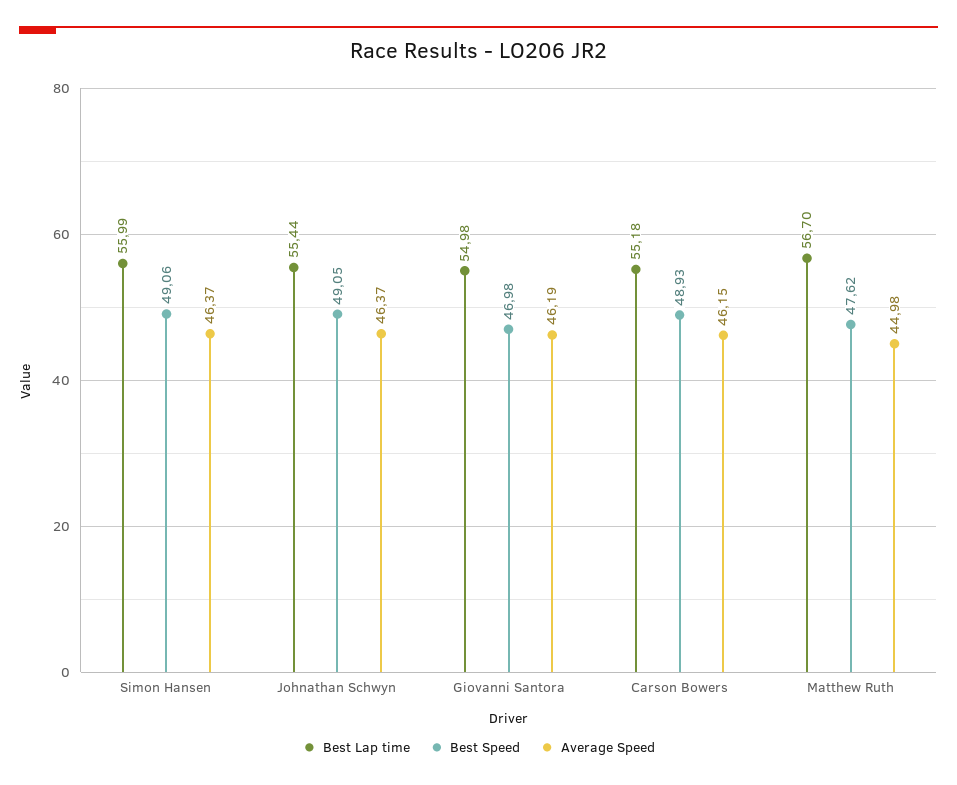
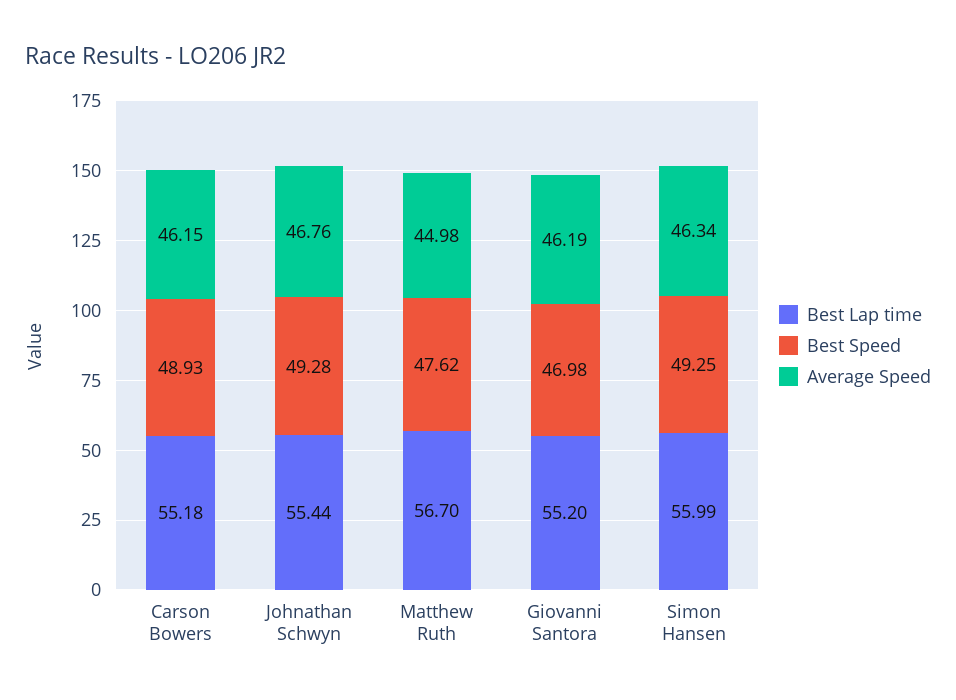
Best Speed, Simon Hansen: 49.06 -> 49.25
Average Speed, Simon Hansen: 46.37 -> 46.34
Best Speed, Johnathan Schwyn: 49.05 -> 49.28
Average Speed, Johnathan Schwyn: 46.37 -> 46.76
Best Lap time, Giovanni Santora: 54.98 -> 55.2

